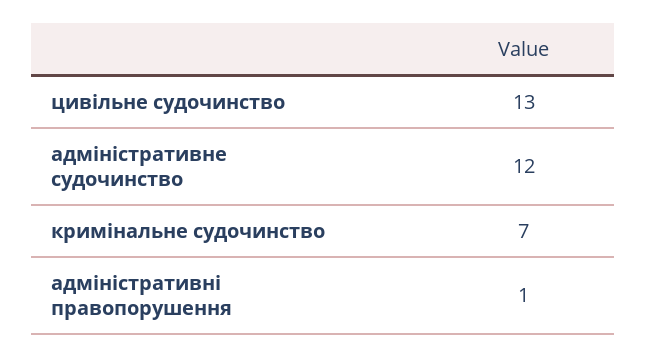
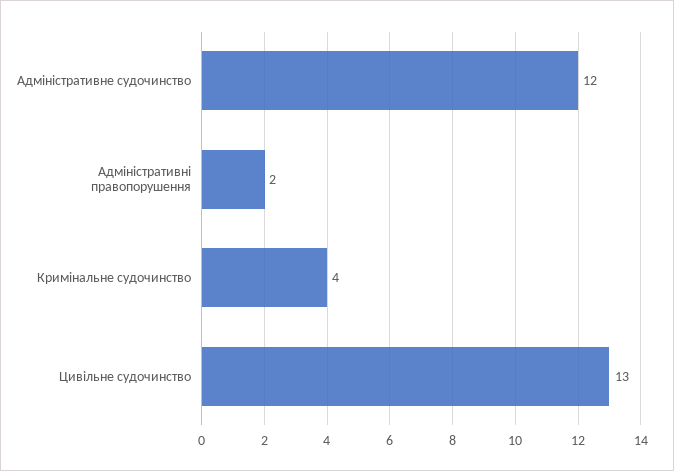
кримінальне судочинство: 7 -> 4
адміністративні правопорушення: 1 -> 2

